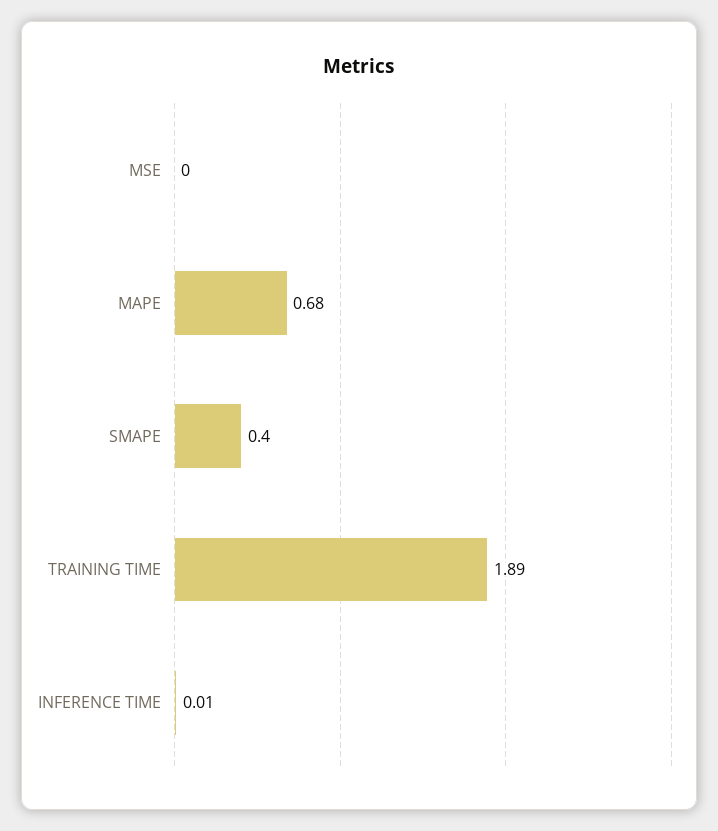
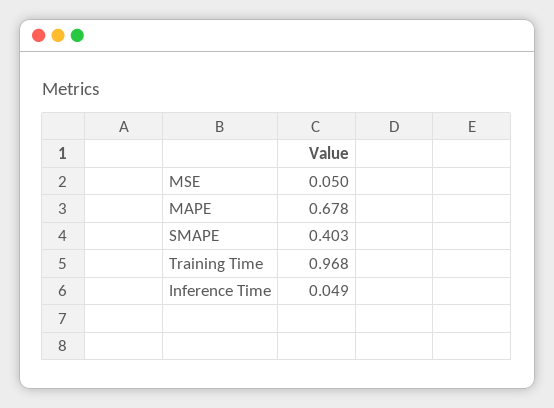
MSE: 0 -> 0.05
TRAINING TIME: 1.89 -> 0.968
INFERENCE TIME: 0.01 -> 0.049

